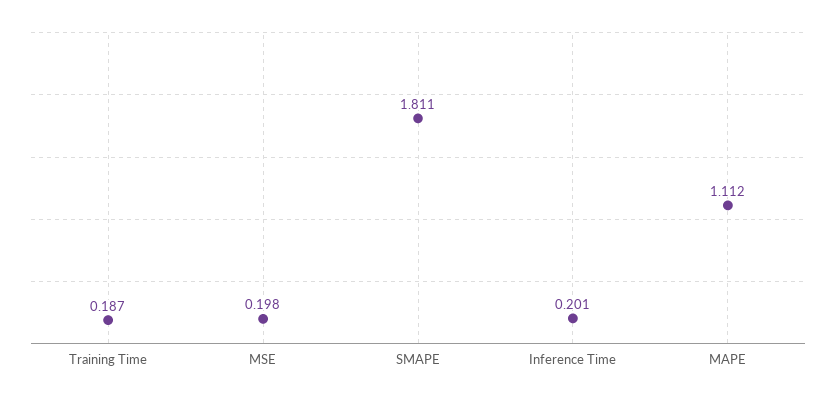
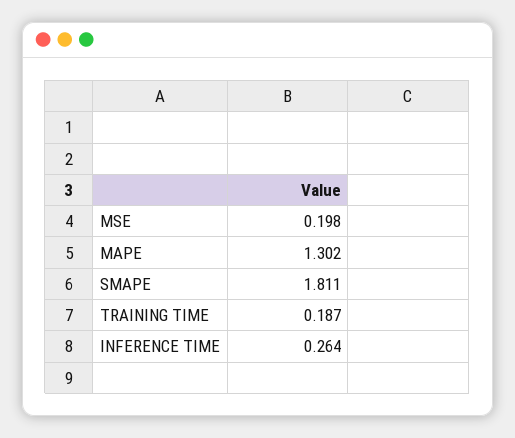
Inference Time: 0.201 -> 0.264
MAPE: 1.112 -> 1.302

